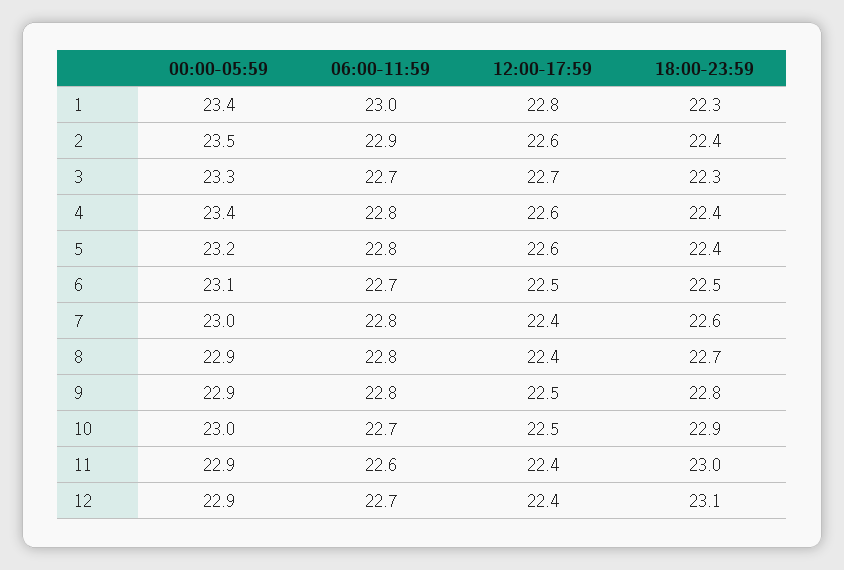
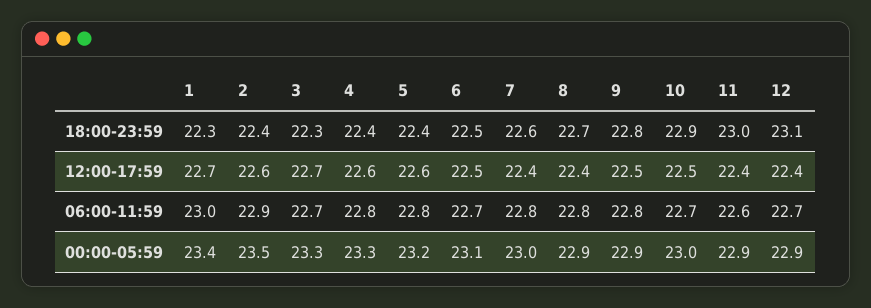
12:00-17:59, 1: 22.8 -> 22.7
00:00-05:59, 4: 23.4 -> 23.3

